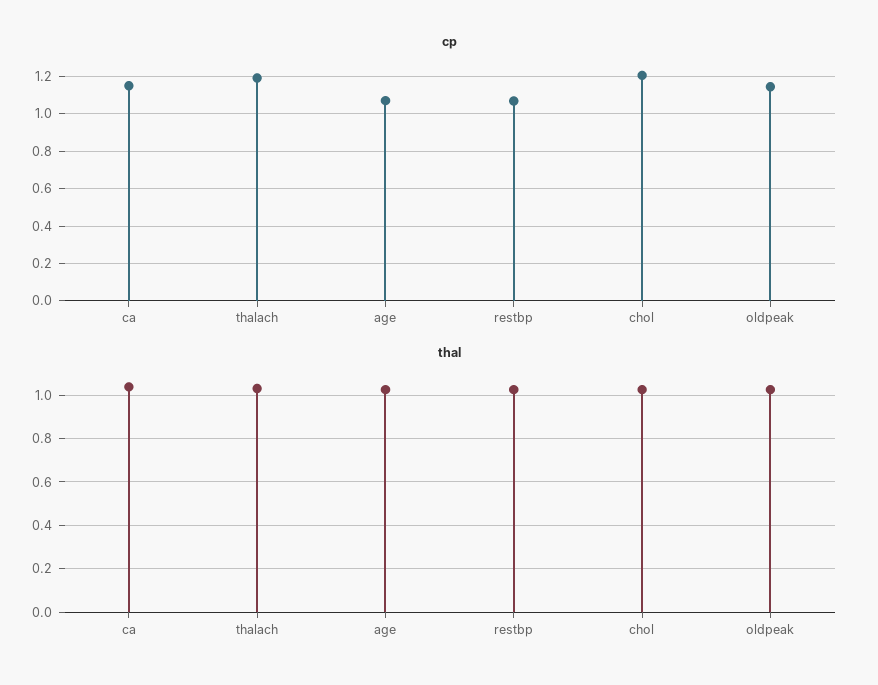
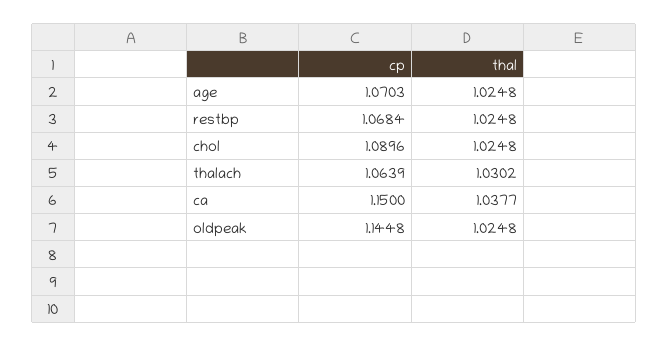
cp, thalach: 1.2 -> 1.0639
cp, chol: 1.2 -> 1.0896

